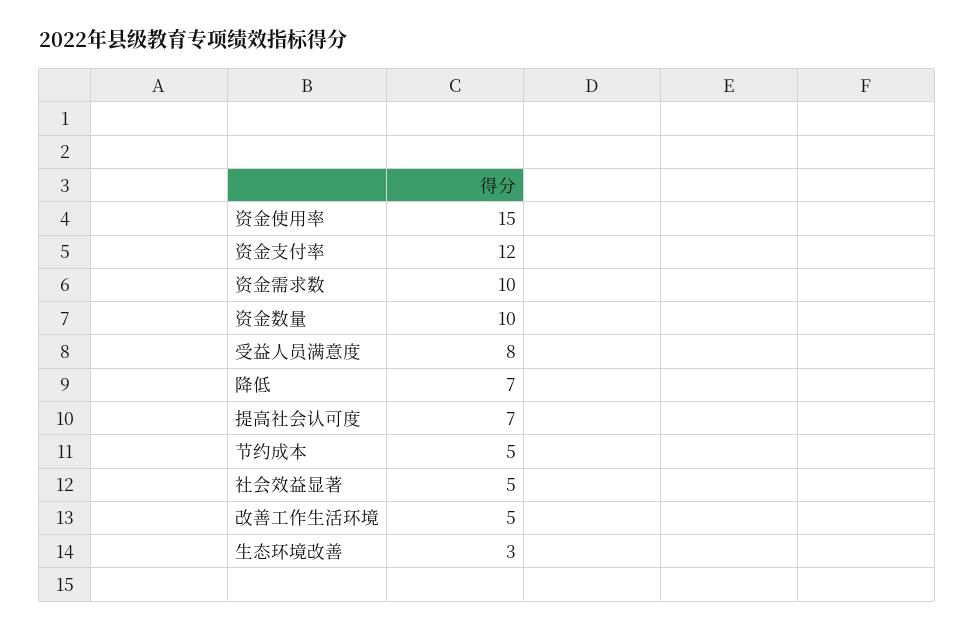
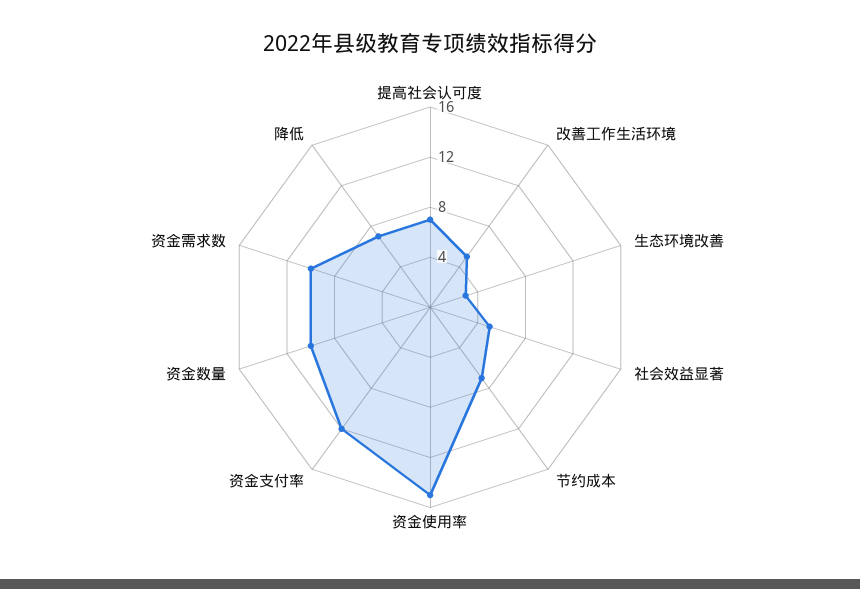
受益人员满意度: 8 -> none
节约成本: 5 -> 7

